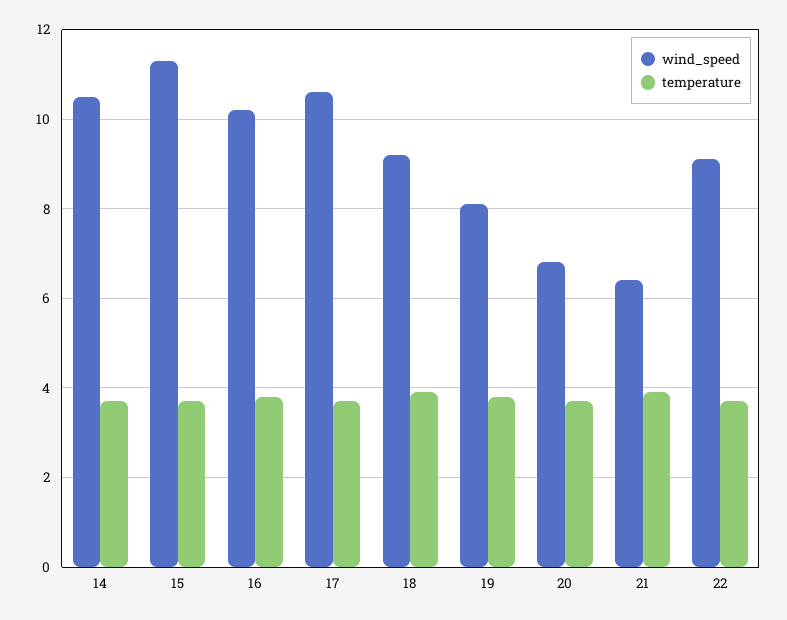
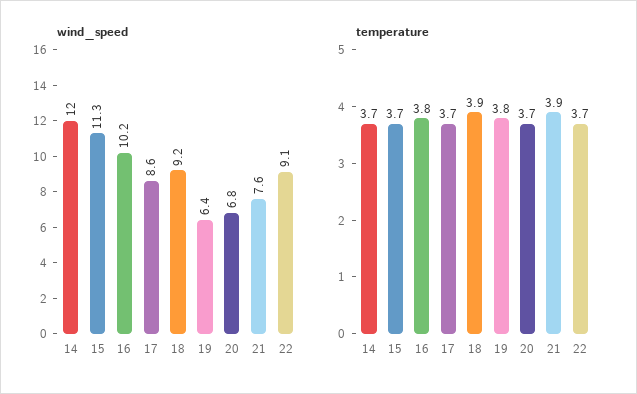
wind_speed, 14: 10.5 -> 12
wind_speed, 17: 10.5 -> 8.6
wind_speed, 19: 8 -> 6.4
wind_speed, 21: 6.5 -> 7.6

